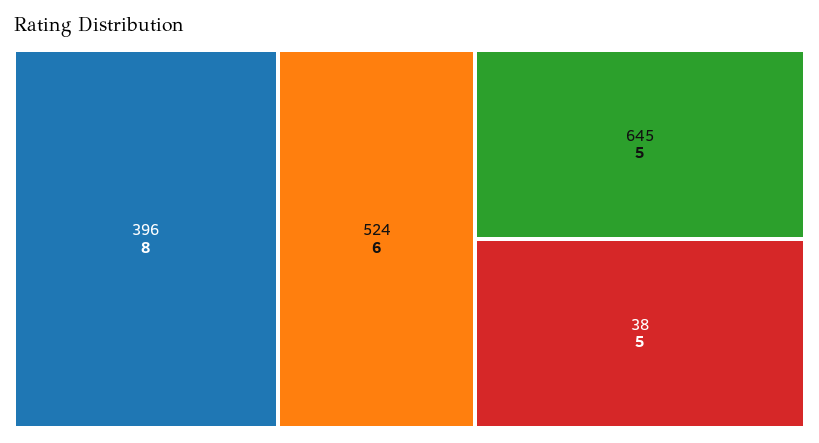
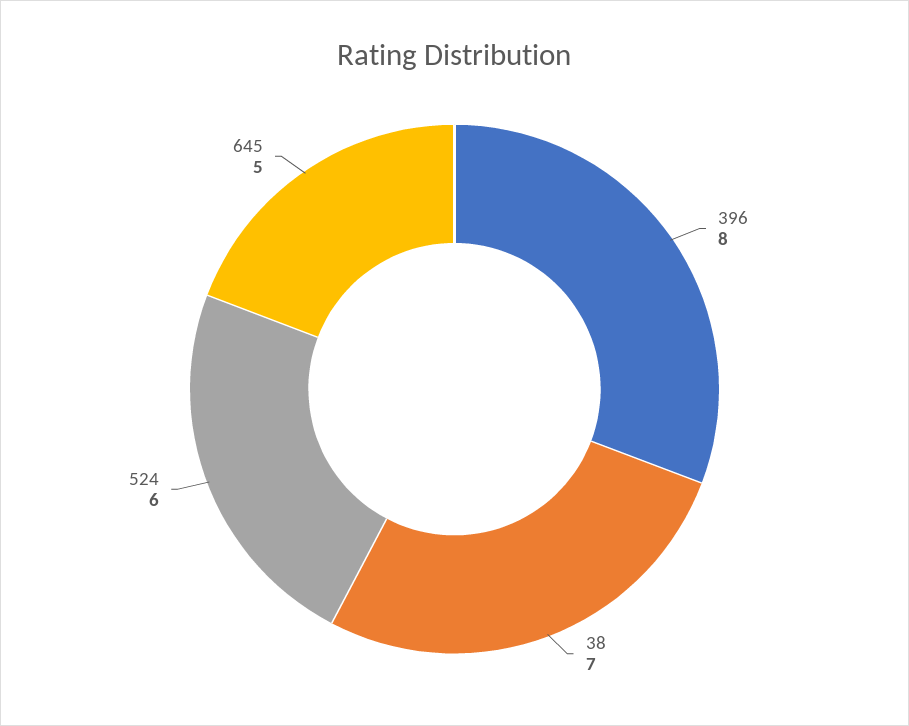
38: 5 -> 7

